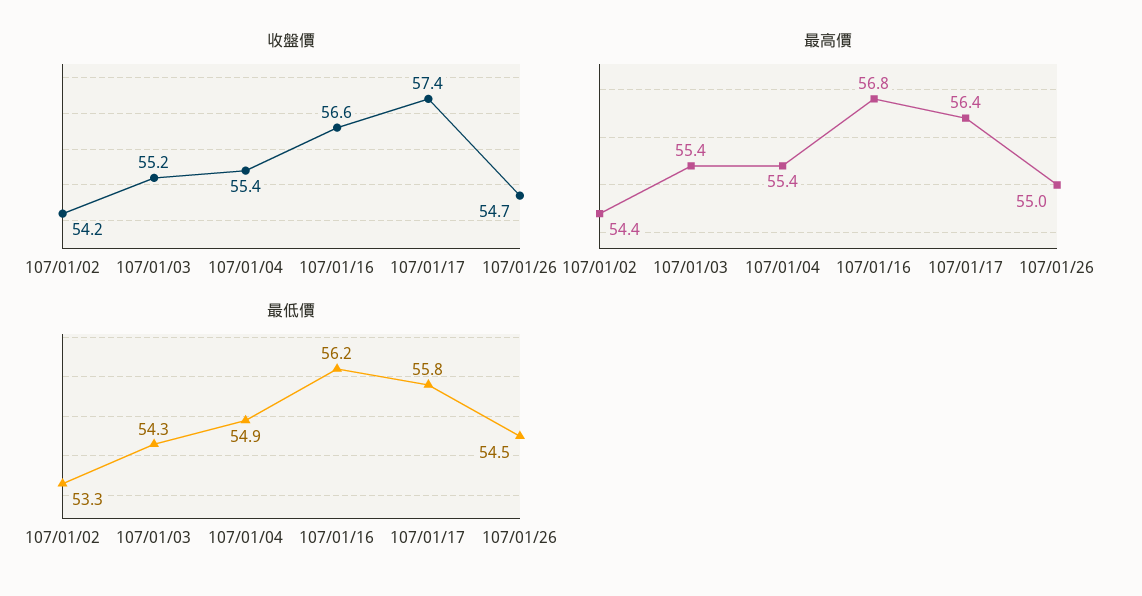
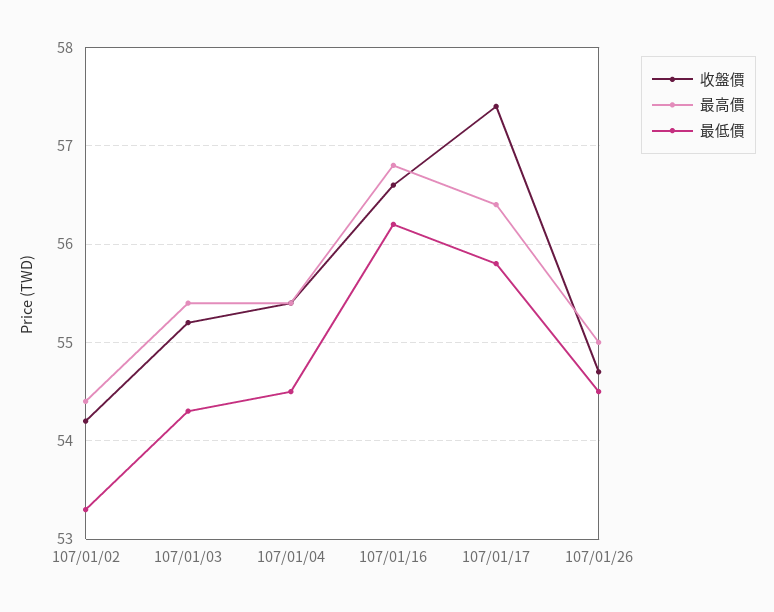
最低價, 107/01/04: 54.9 -> 54.5

